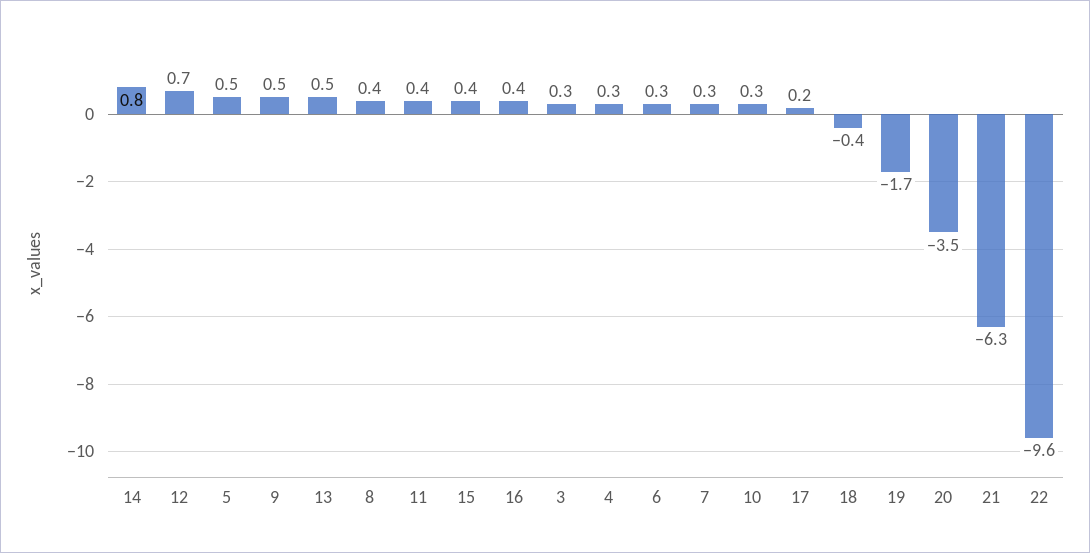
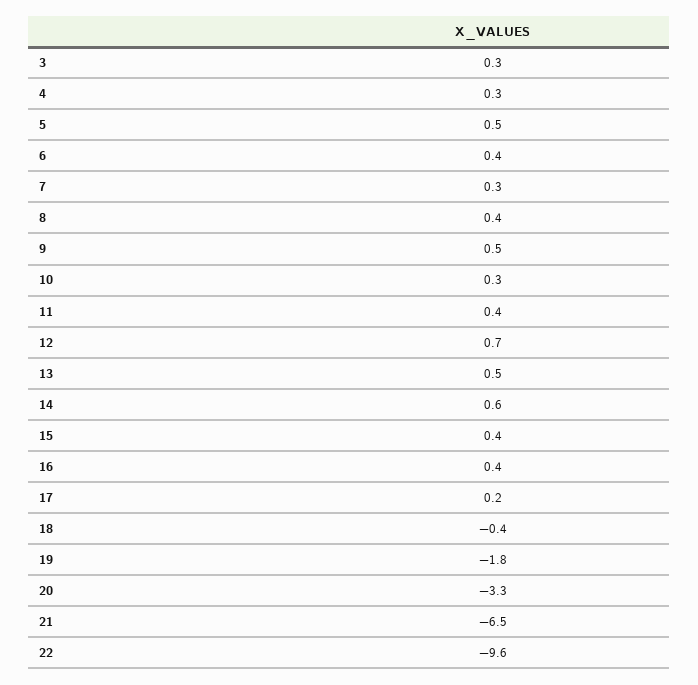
14: 0.8 -> 0.6
6: 0.3 -> 0.4
19: -1.7 -> -1.8
20: -3.5 -> -3.3
21: -6.3 -> -6.5

